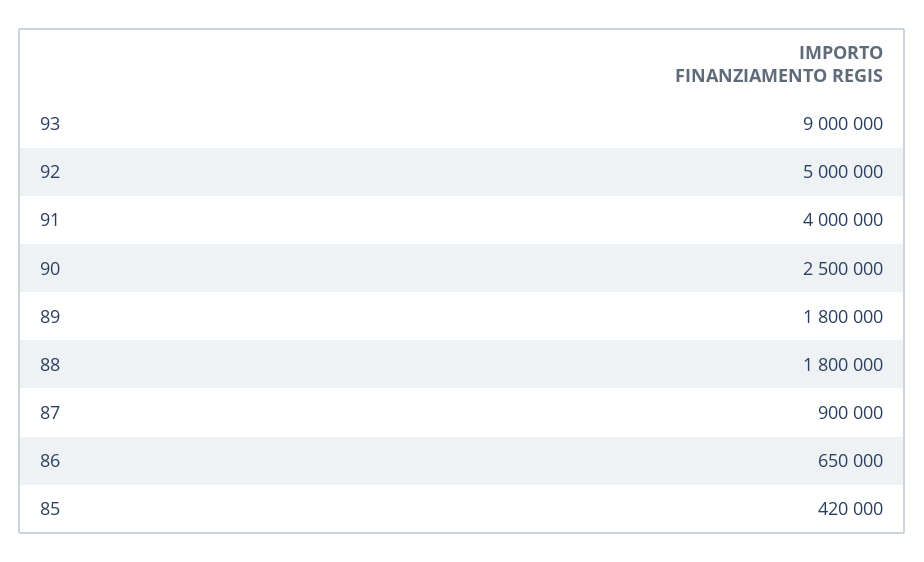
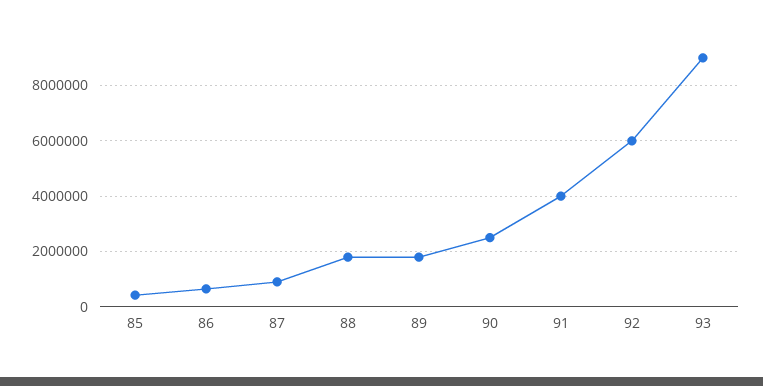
92: 5000000 -> 6000000

